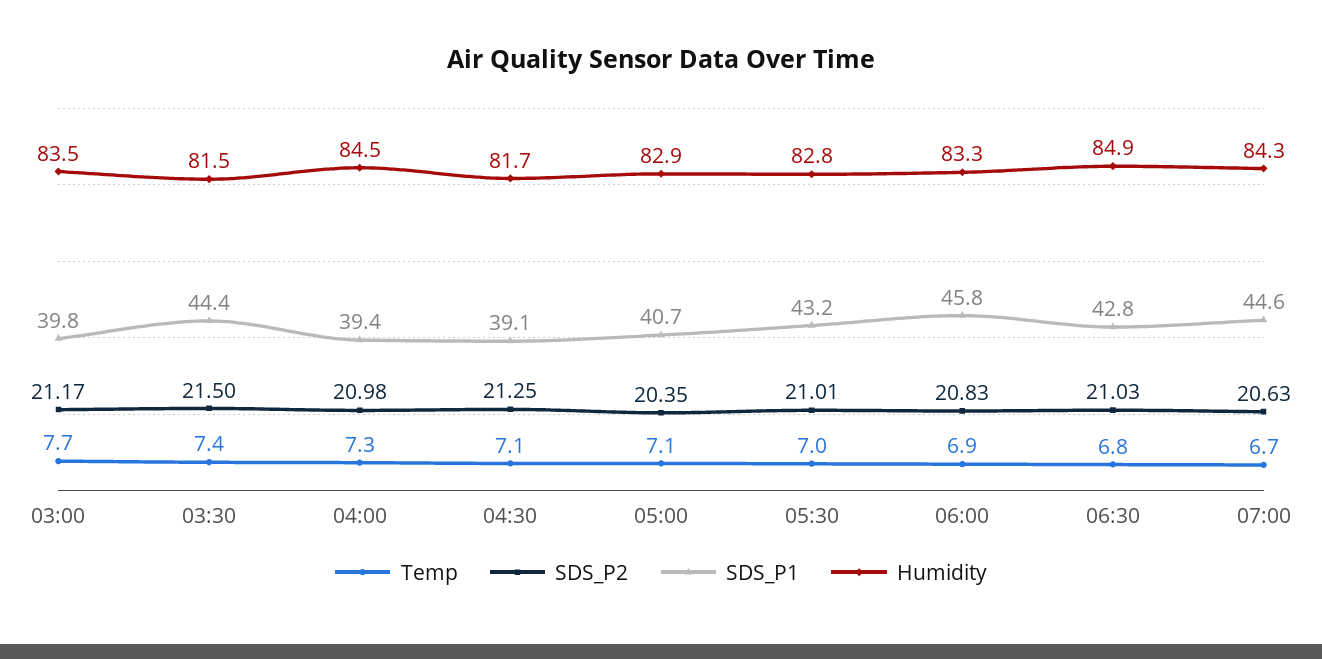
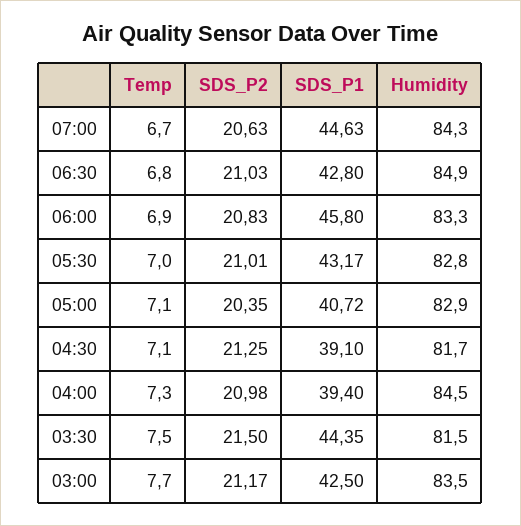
SDS_P1, 03:00: 39.8 -> 42.5
Temp, 03:30: 7.4 -> 7.5

